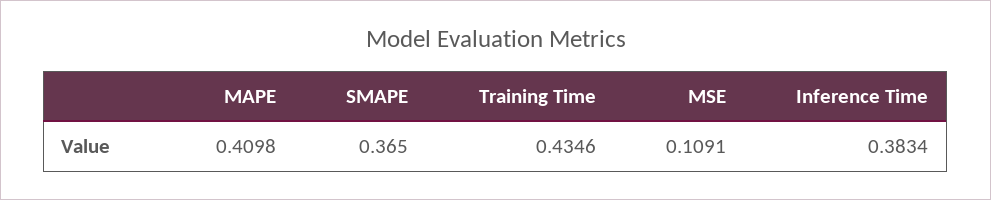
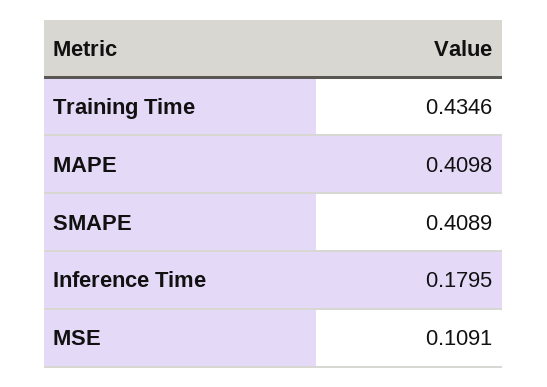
SMAPE: 0.365 -> 0.4089
Inference Time: 0.3834 -> 0.1795

